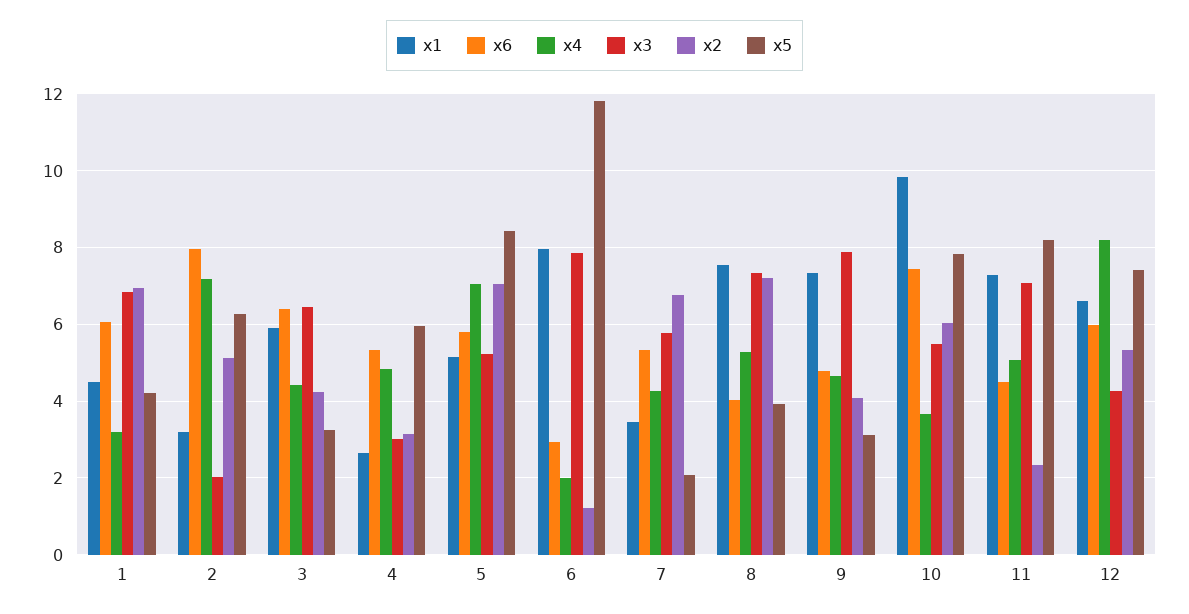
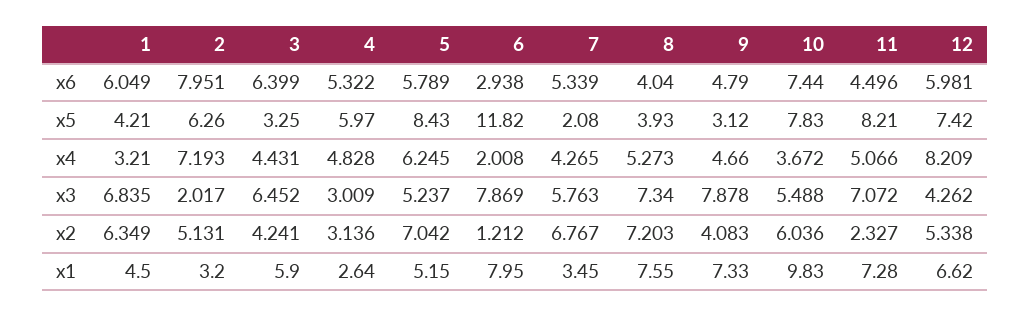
x2, 1: 7 -> 6.349
x4, 5: 7 -> 6.245

